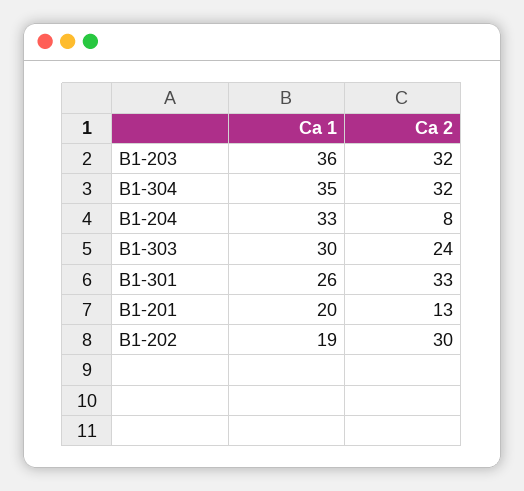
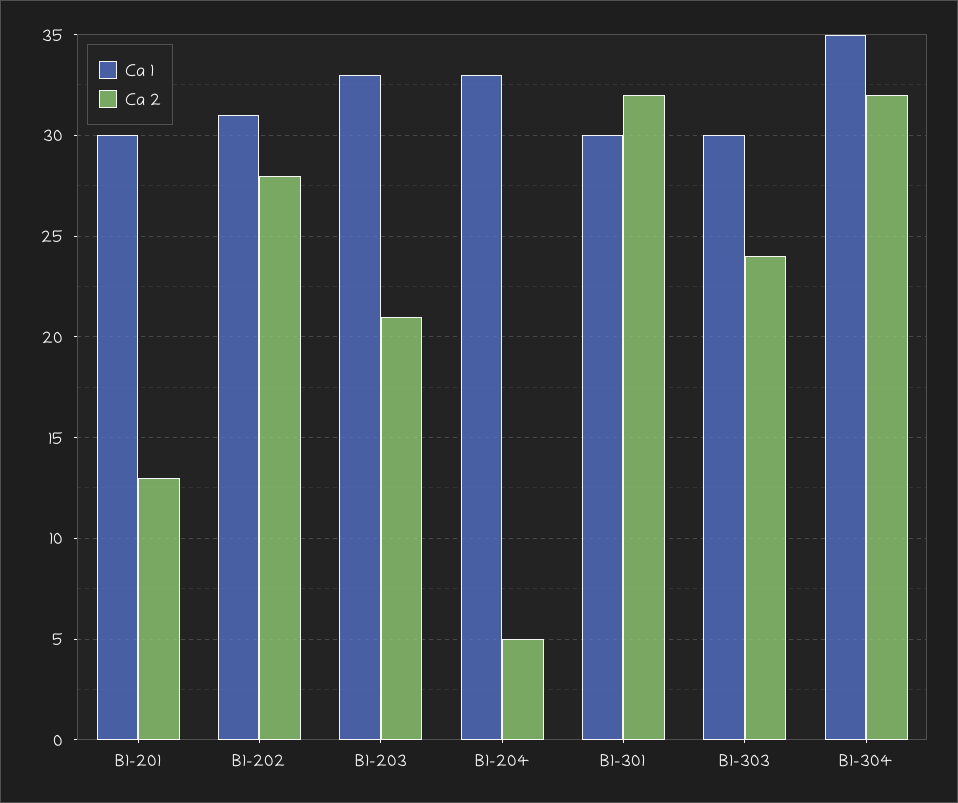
Ca 1, B1-203: 36 -> 33
Ca 2, B1-203: 32 -> 21
Ca 2, B1-204: 8 -> 5
Ca 1, B1-301: 26 -> 30
Ca 2, B1-301: 33 -> 32
Ca 1, B1-201: 20 -> 30
Ca 1, B1-202: 19 -> 31
Ca 2, B1-202: 30 -> 28

